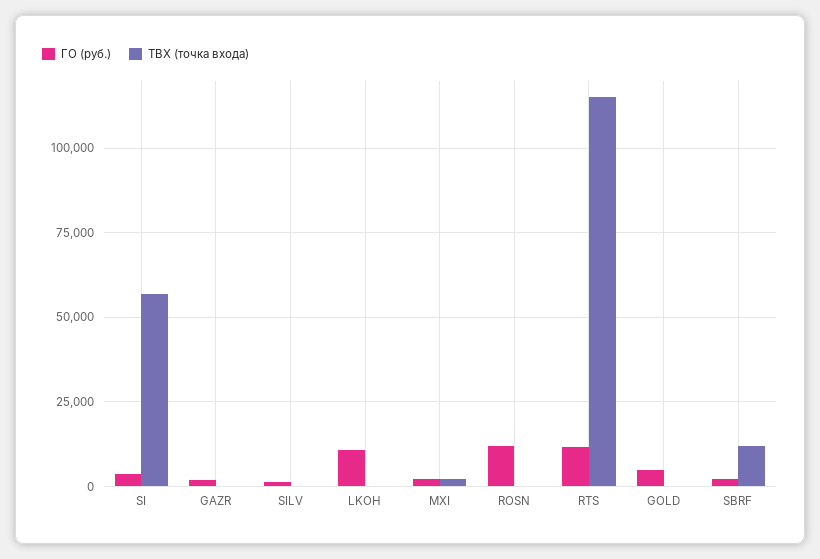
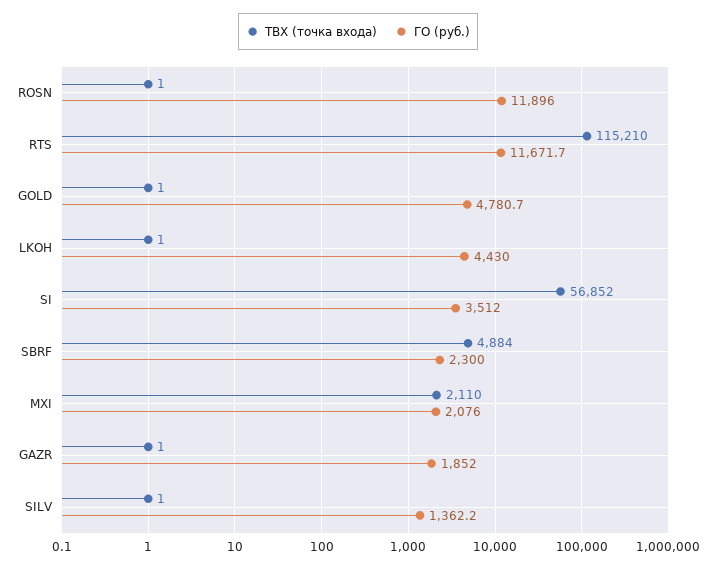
ГО (руб.), LKOH: 10000 -> 4430
ТВХ (точка входа), SBRF: 12500 -> 4884

